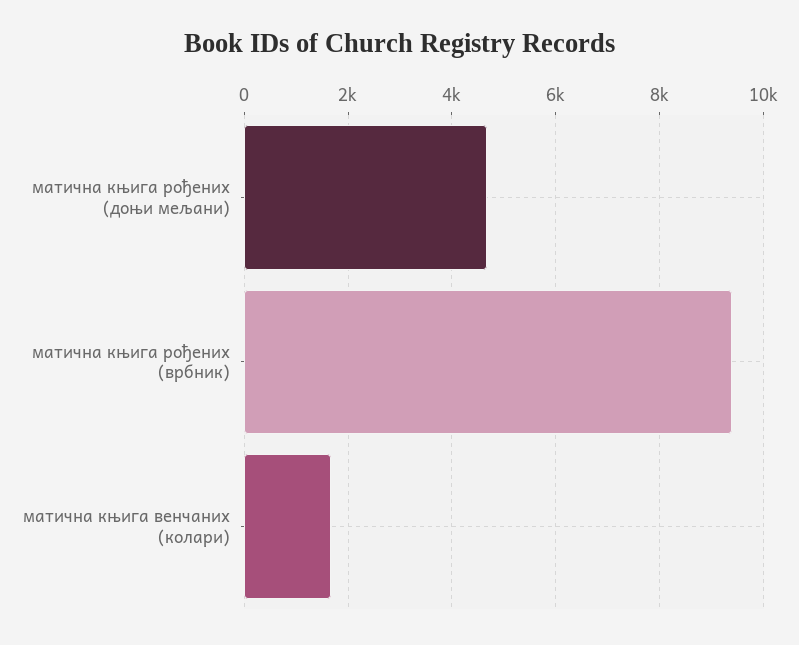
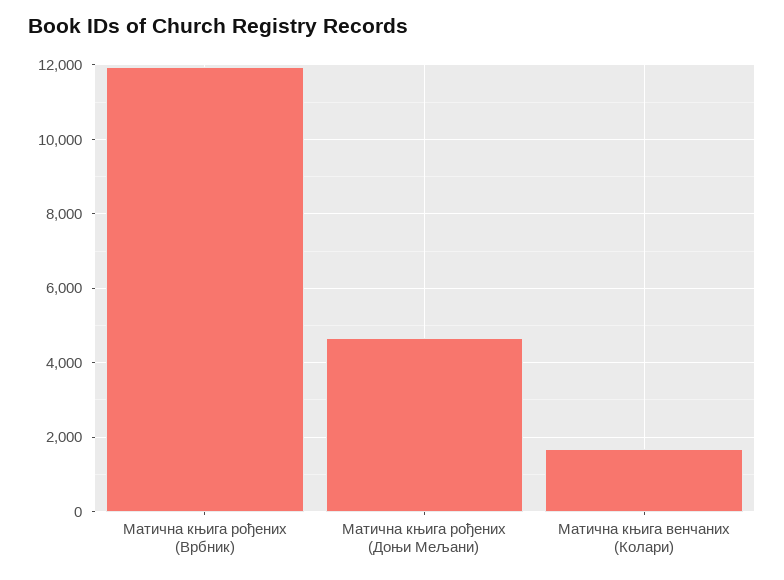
матична књига рођених (врбник): 9400 -> 12000

